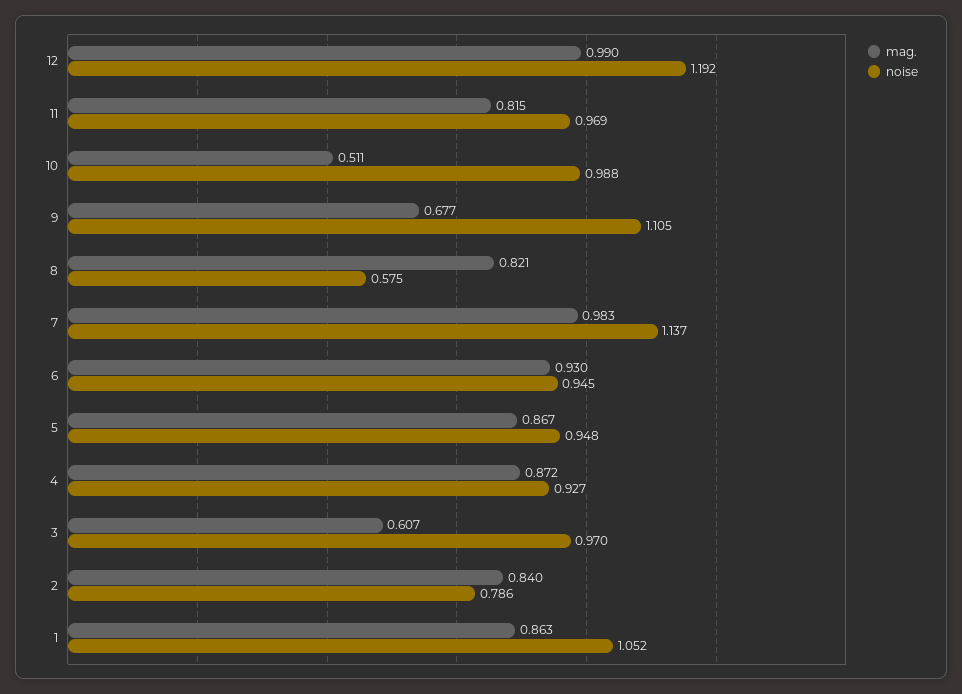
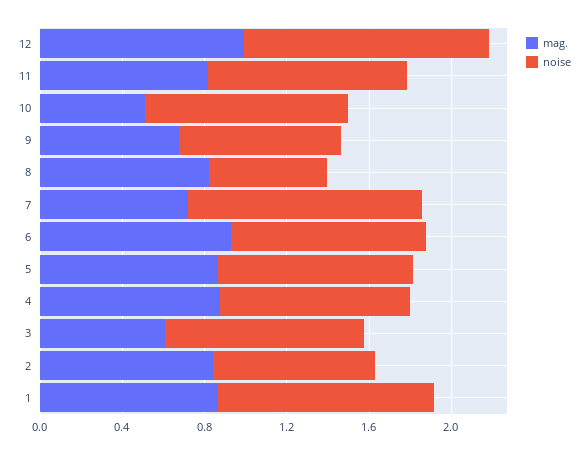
noise, 9: 1.105 -> 0.8
mag., 7: 0.983 -> 0.7

